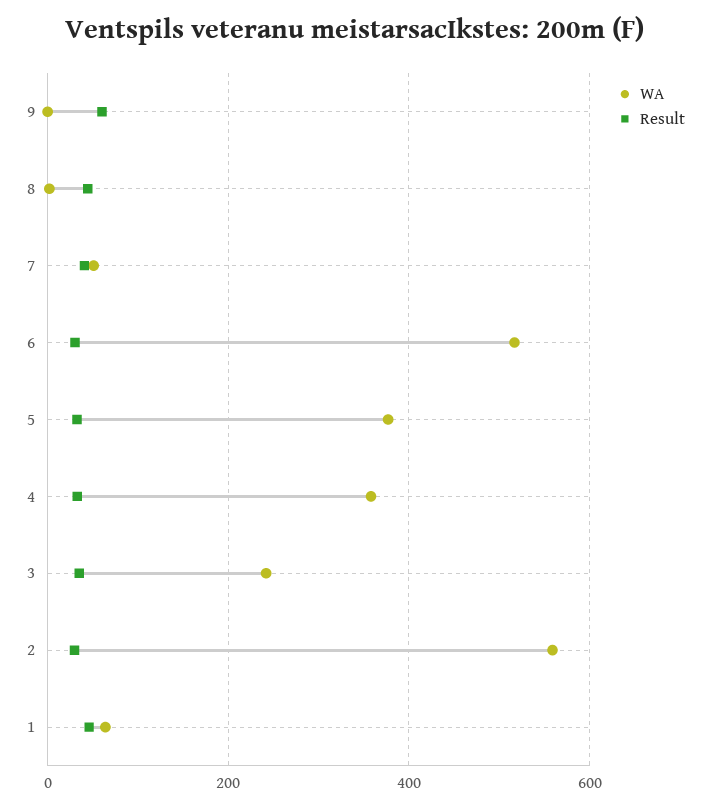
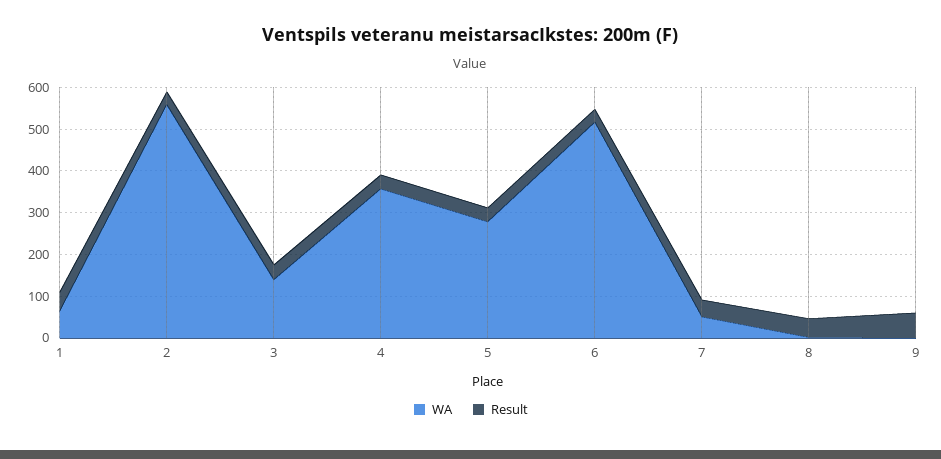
WA, 5: 380 -> 280
WA, 3: 240 -> 140

